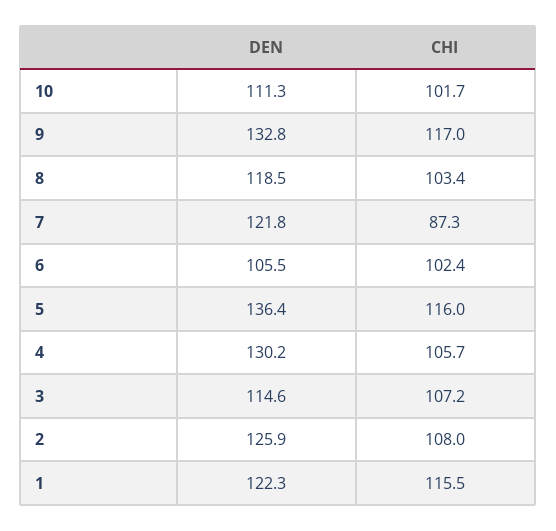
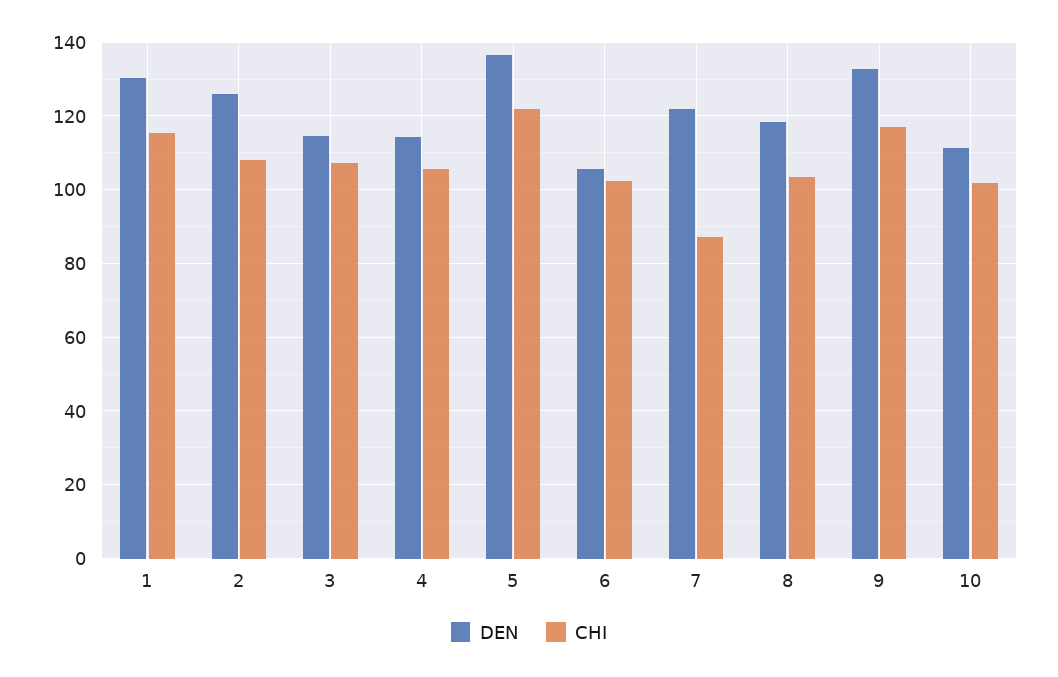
CHI, 5: 116 -> 122
DEN, 4: 130.2 -> 114
DEN, 1: 122.3 -> 130

